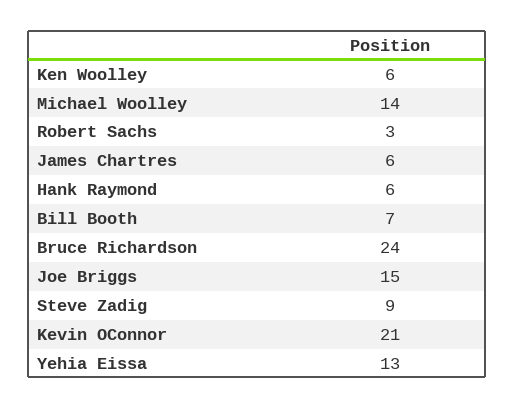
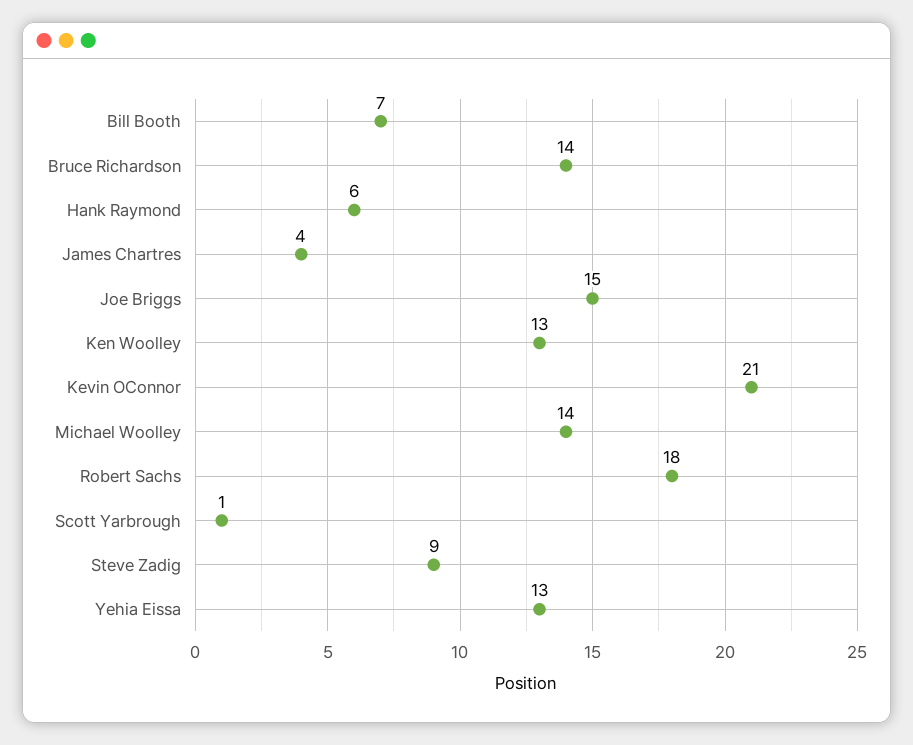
Ken Woolley: 6 -> 13
Robert Sachs: 3 -> 18
James Chartres: 6 -> 4
Bruce Richardson: 24 -> 14
Scott Yarbrough: none -> 1

